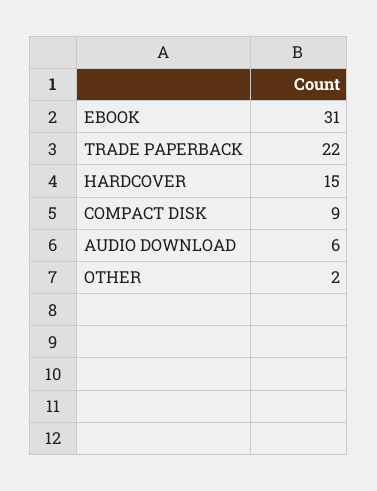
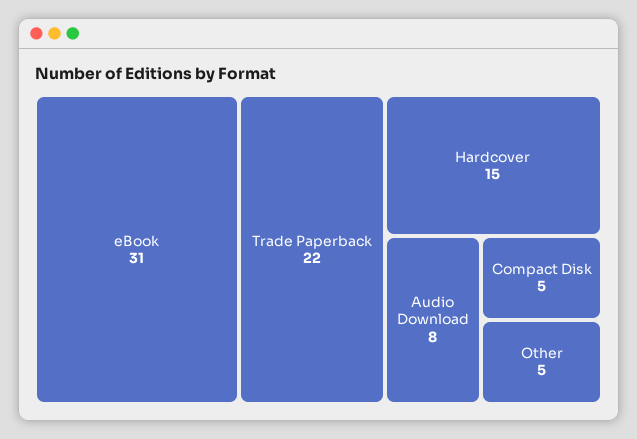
COMPACT DISK: 9 -> 5
AUDIO DOWNLOAD: 6 -> 8
OTHER: 2 -> 5

